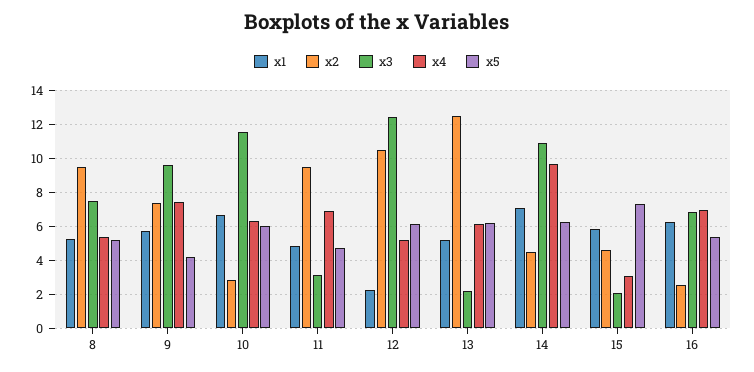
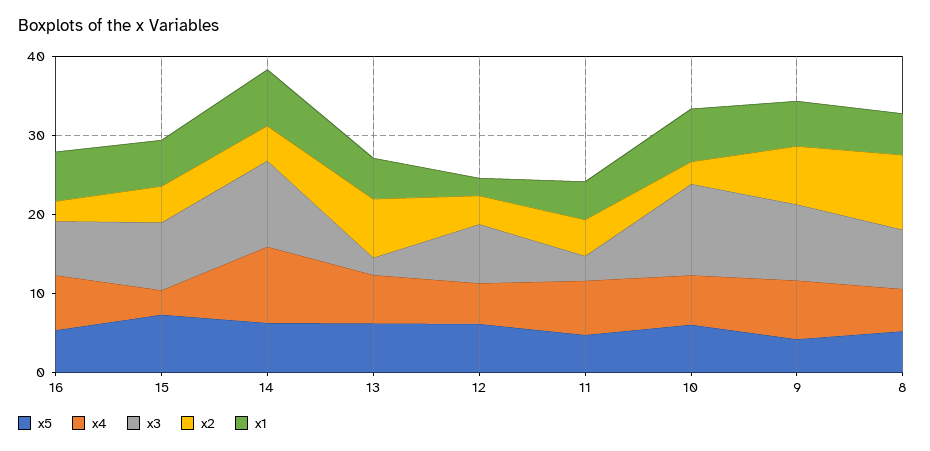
x2, 11: 9.5 -> 4
x2, 12: 10.5 -> 4
x3, 12: 12.5 -> 8
x2, 13: 12.5 -> 8
x3, 15: 2 -> 8

